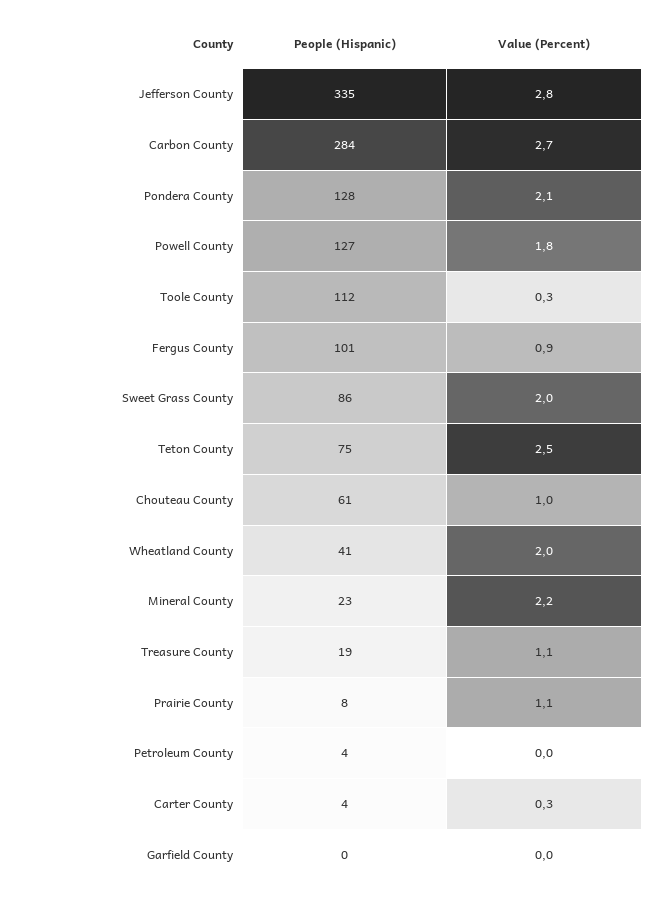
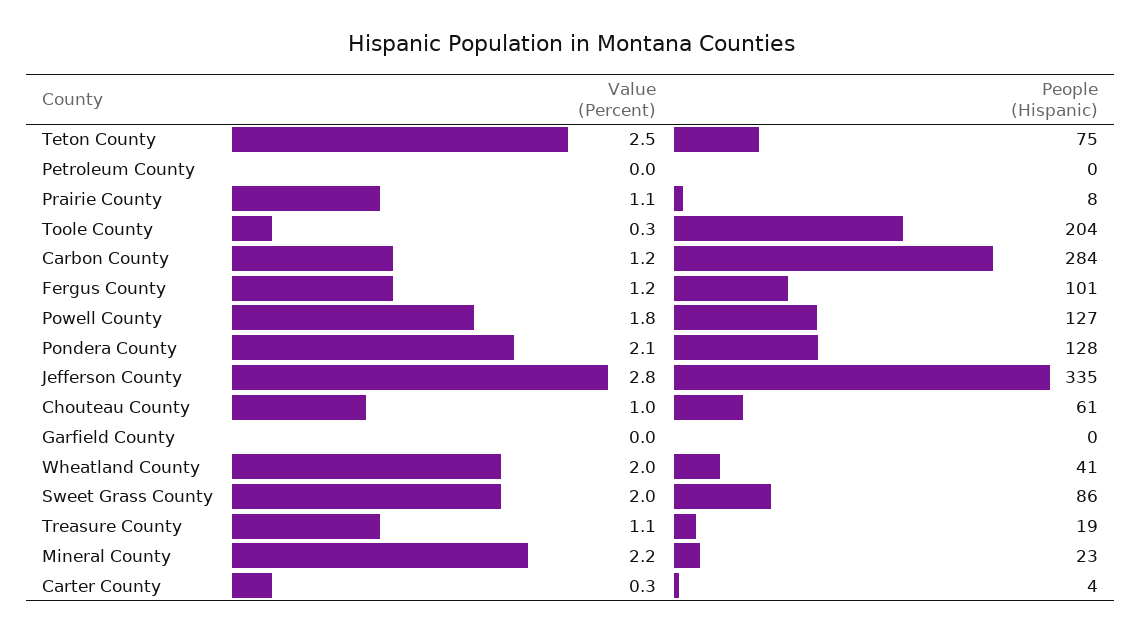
Value (Percent), Carbon County: 2.7 -> 1.2
People (Hispanic), Toole County: 112 -> 204
Value (Percent), Fergus County: 0.9 -> 1.2
People (Hispanic), Petroleum County: 4 -> 0

